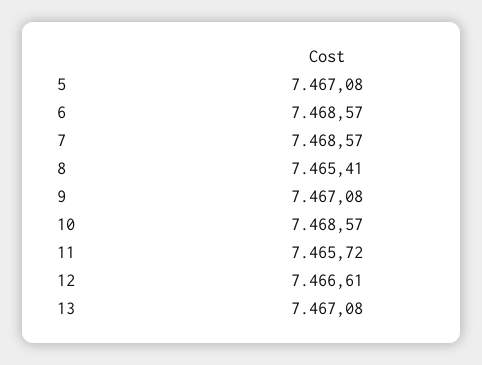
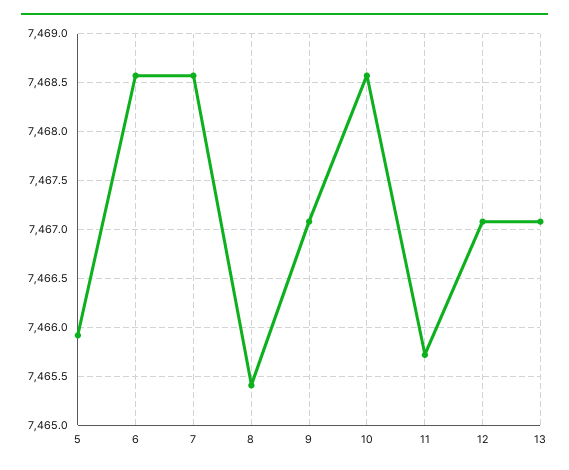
5: 7467.08 -> 7465.9
12: 7466.61 -> 7467.1

